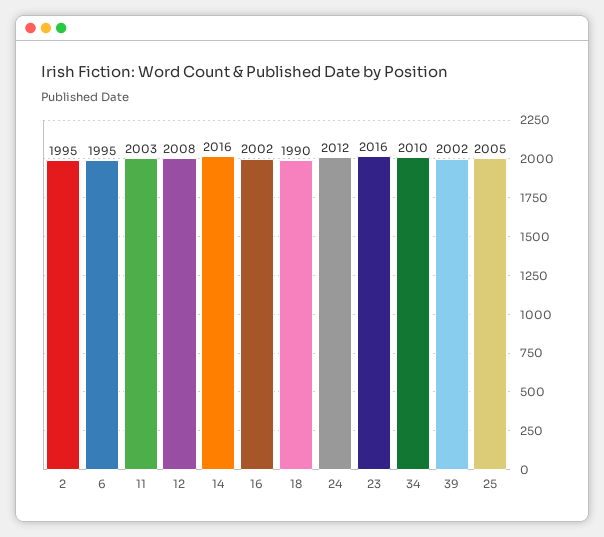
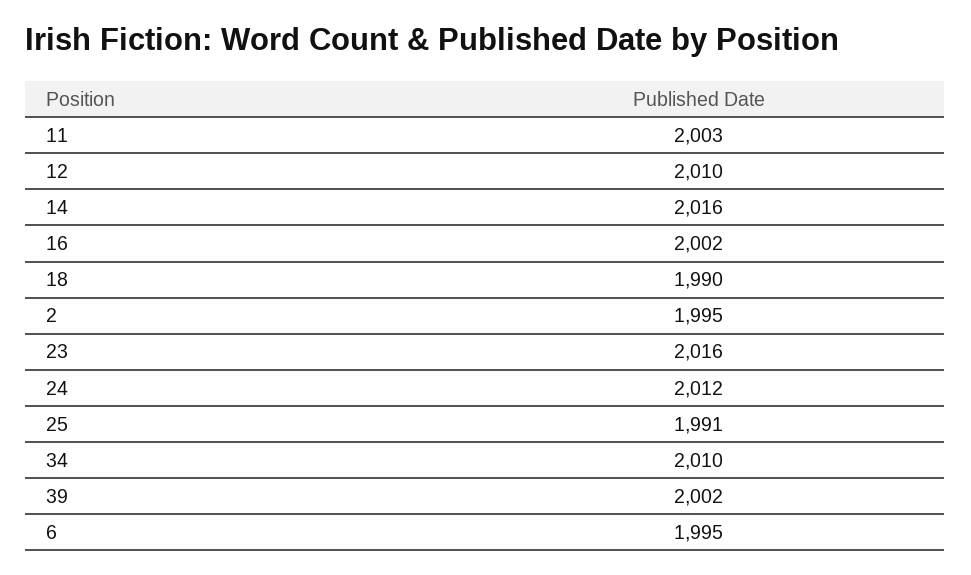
12: 2008 -> 2010
25: 2005 -> 1991

